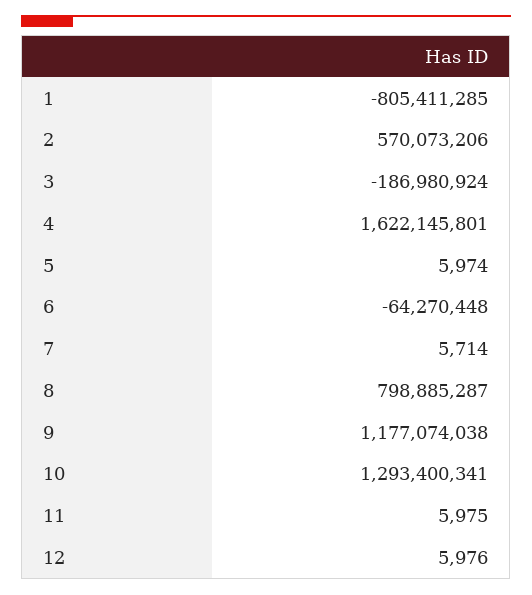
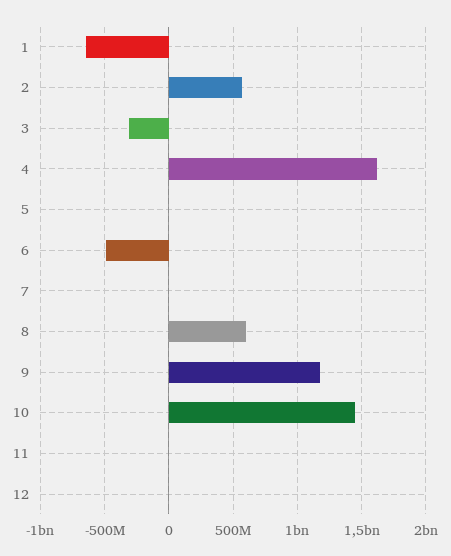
1: -805411285 -> -650000000
3: -186980924 -> -300000000
6: -64270448 -> -500000000
8: 798885287 -> 600000000
10: 1293400341 -> 1450000000

